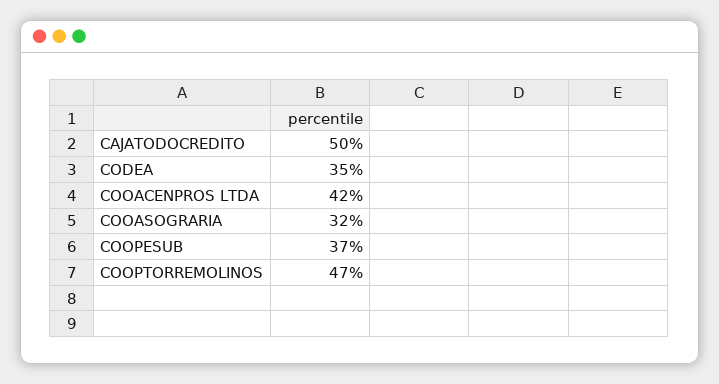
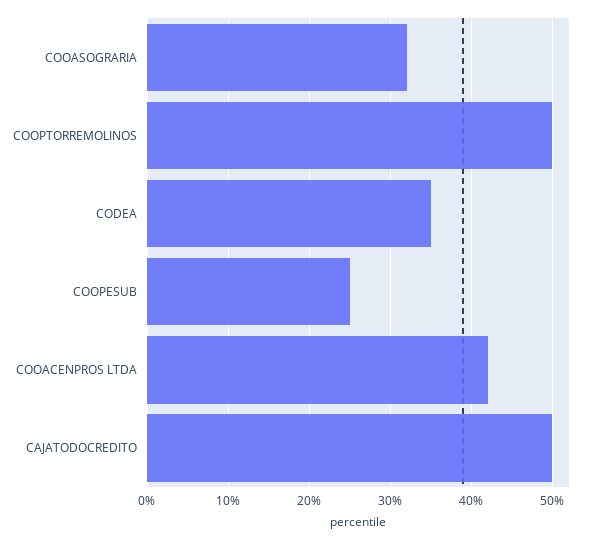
COOPESUB: 37 -> 25
COOPTORREMOLINOS: 47 -> 50

